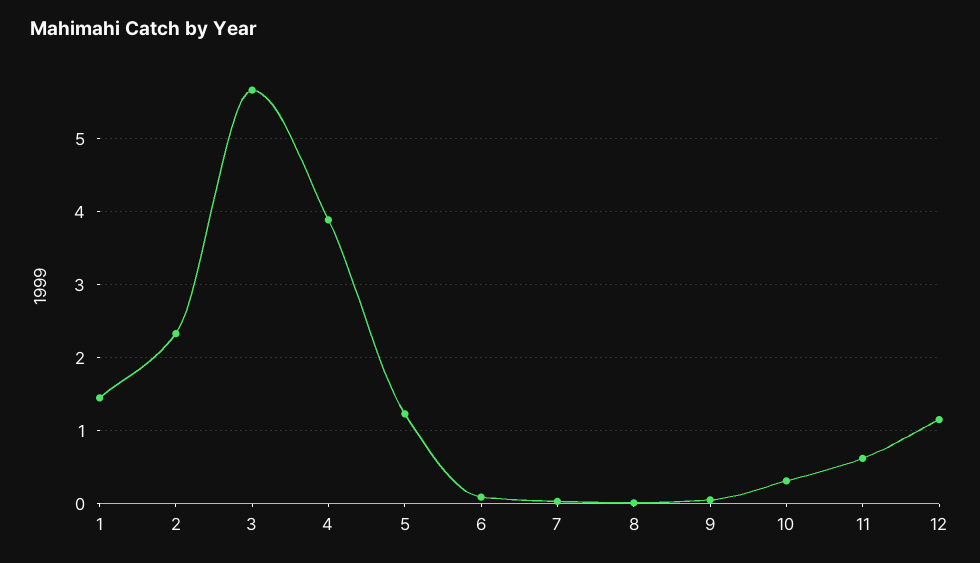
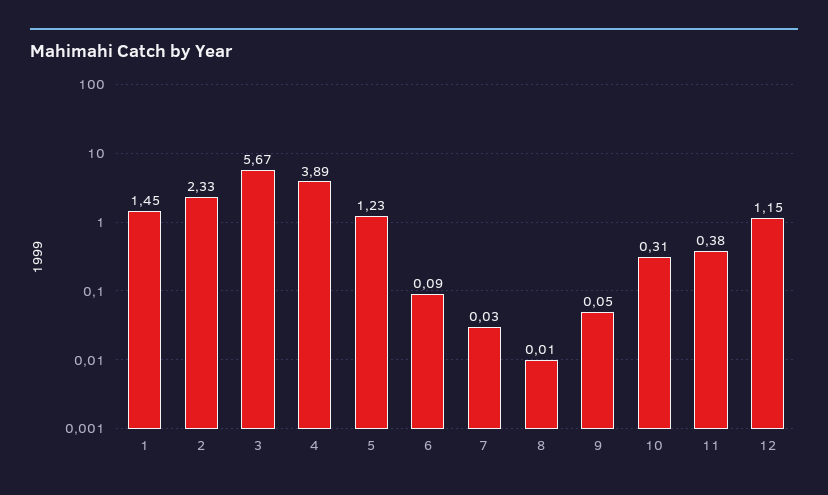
11: 0.6 -> 0.38

